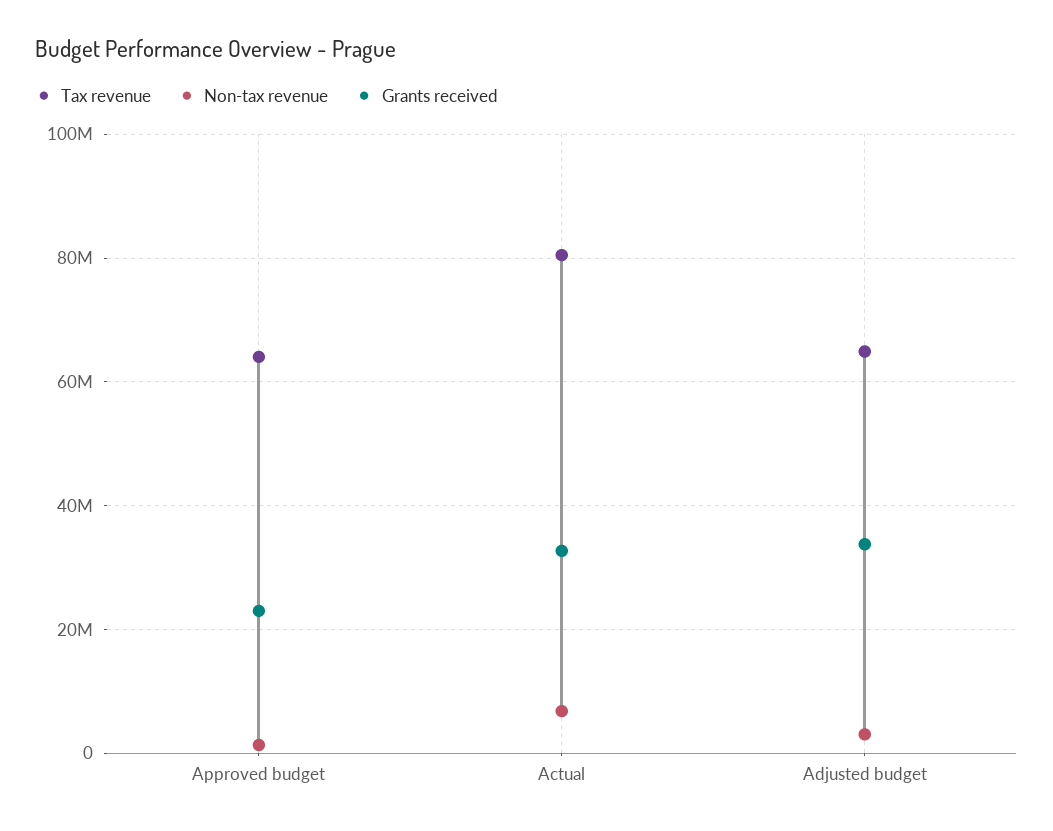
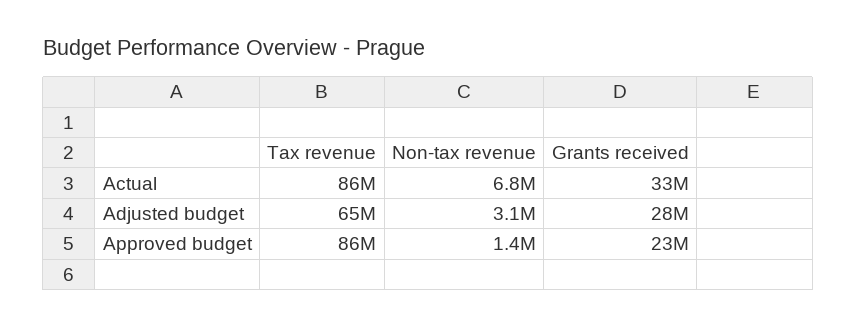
Tax revenue, Approved budget: 64000000 -> 86000000
Tax revenue, Actual: 80000000 -> 86000000
Grants received, Adjusted budget: 34000000 -> 28000000

